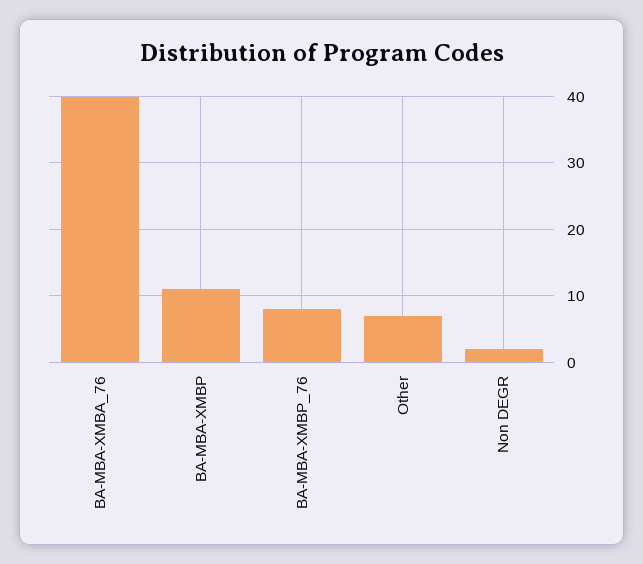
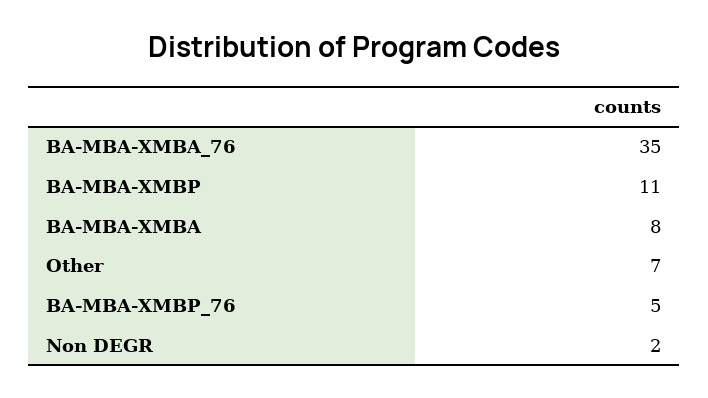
BA-MBA-XMBA_76: 40 -> 35
BA-MBA-XMBP_76: 8 -> 5
BA-MBA-XMBA: none -> 8

